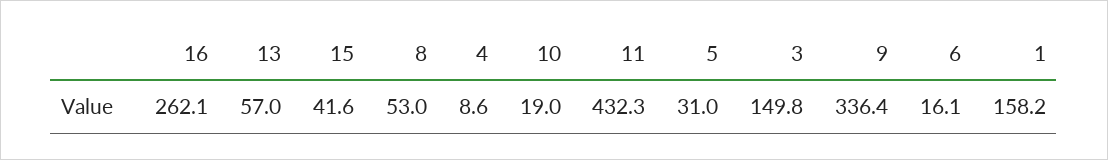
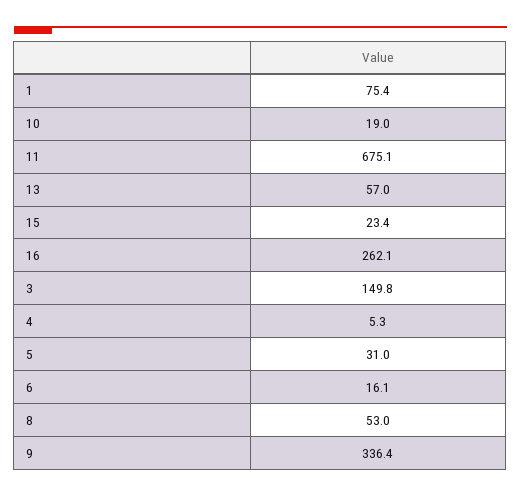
15: 41.6 -> 23.4
4: 8.6 -> 5.3
11: 432.3 -> 675.1
1: 158.2 -> 75.4

